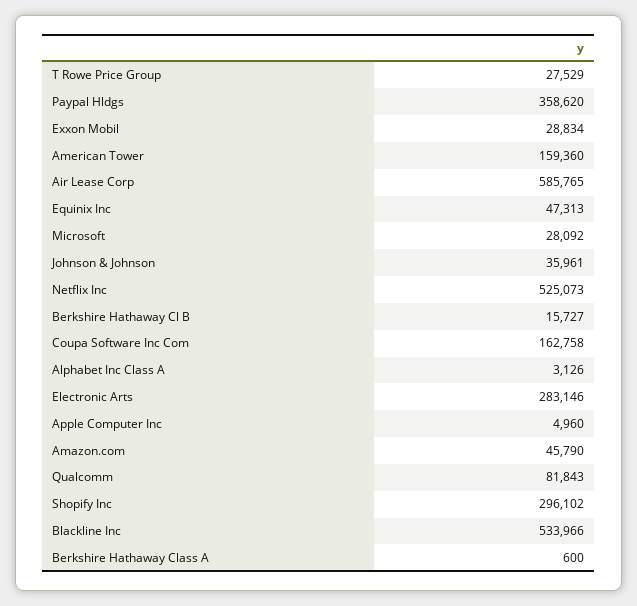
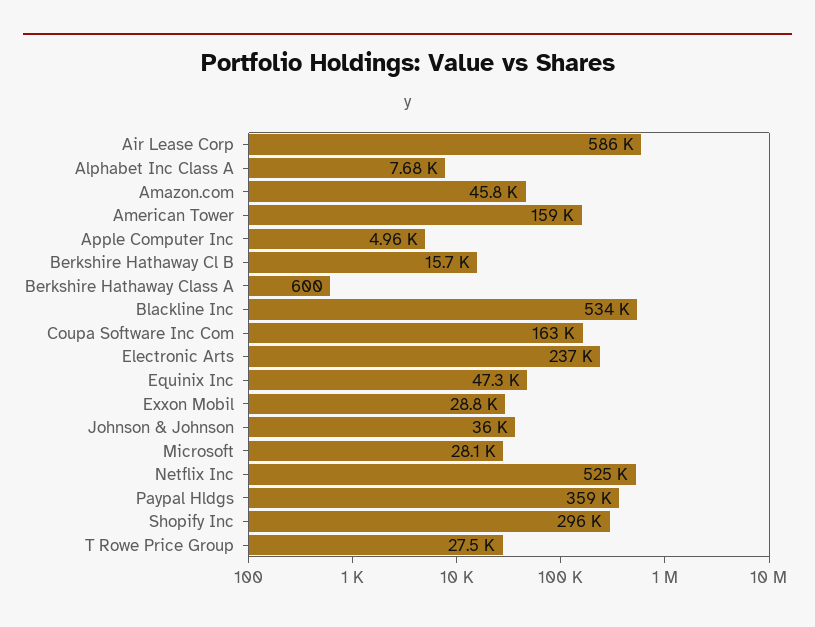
Alphabet Inc Class A: 3126 -> 7680
Electronic Arts: 283146 -> 237000
Qualcomm: 81843 -> none

